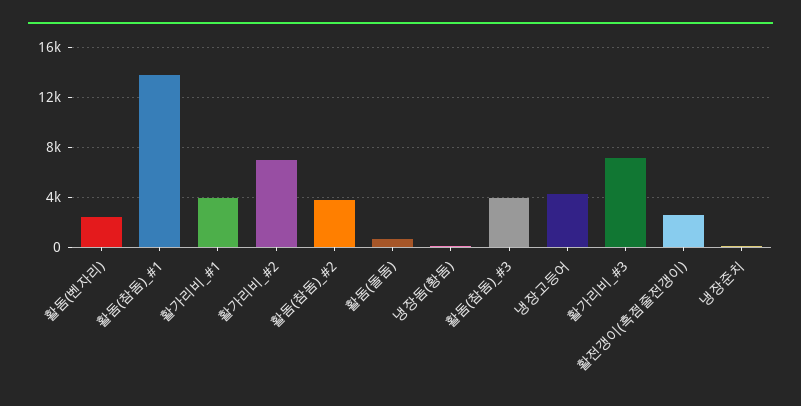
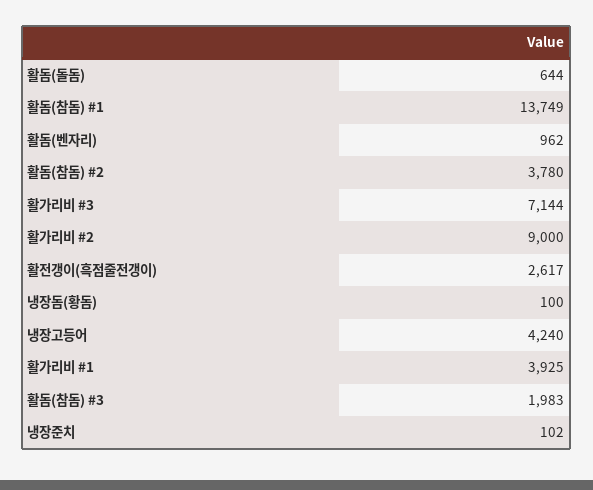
활돔(벤자리): 2500 -> 962
활가리비_#2: 7000 -> 9000
활돔(참돔)_#3: 4000 -> 1983

